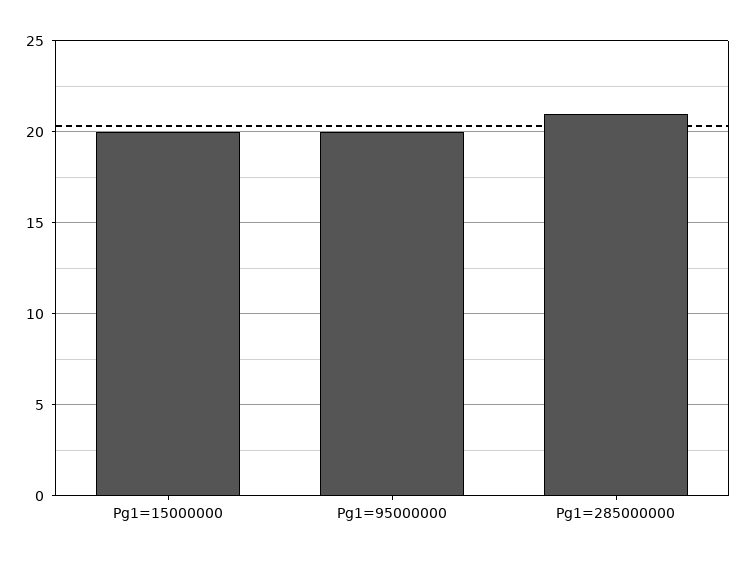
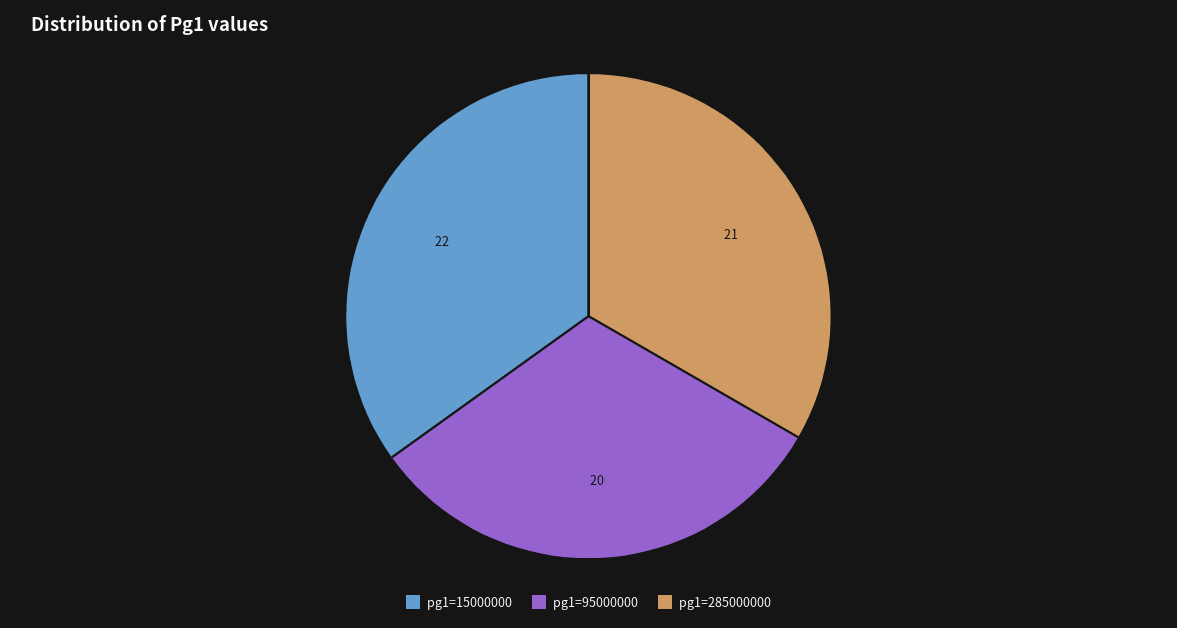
Pg1=15000000: 20 -> 22

